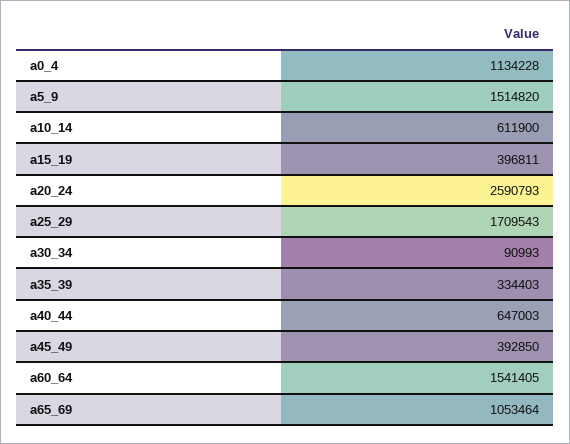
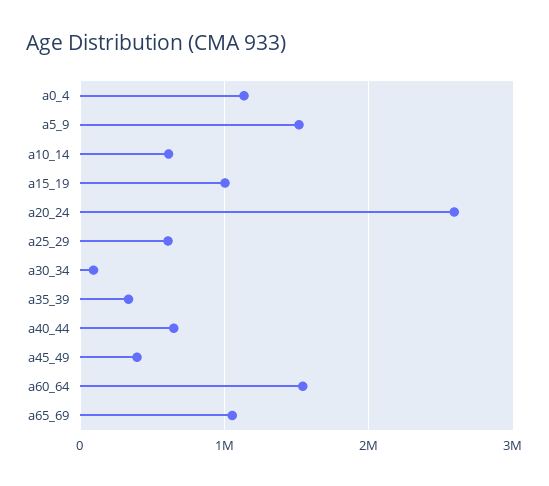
a15_19: 396811 -> 1000000
a25_29: 1709543 -> 600000

